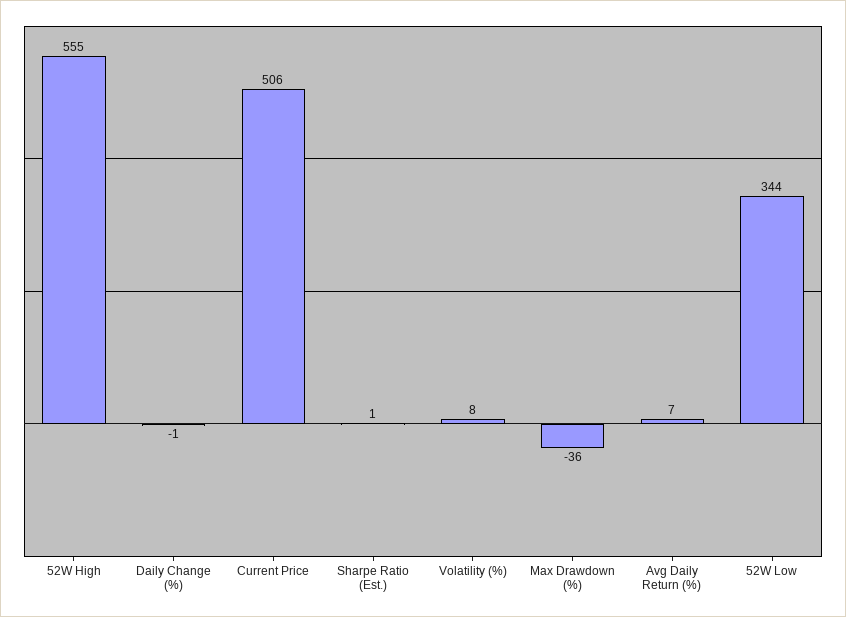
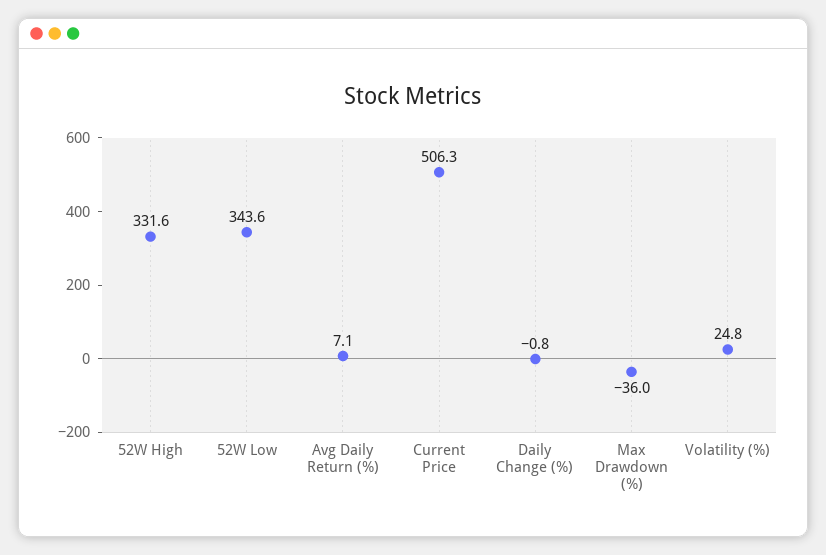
52W High: 555 -> 331.6
Sharpe Ratio (Est.): 1 -> none
Volatility (%): 8 -> 24.8

